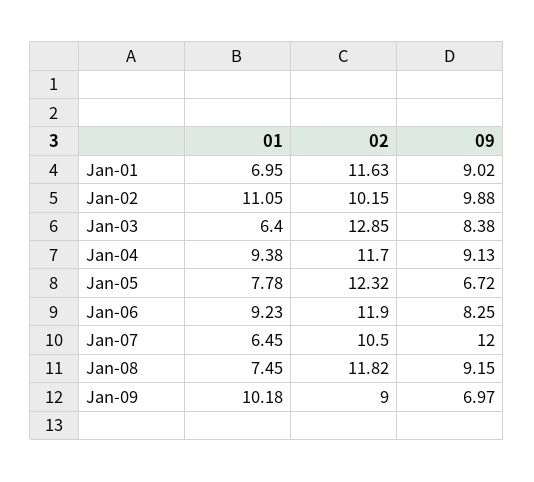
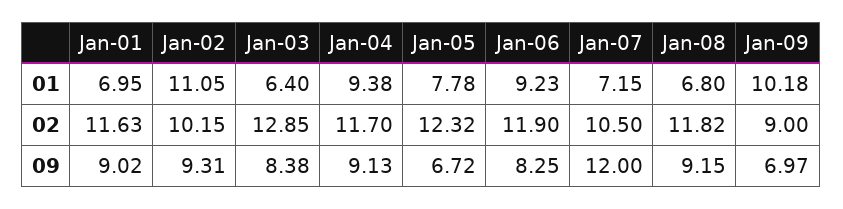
09, Jan-02: 9.88 -> 9.31
01, Jan-07: 6.45 -> 7.15
01, Jan-08: 7.45 -> 6.8

